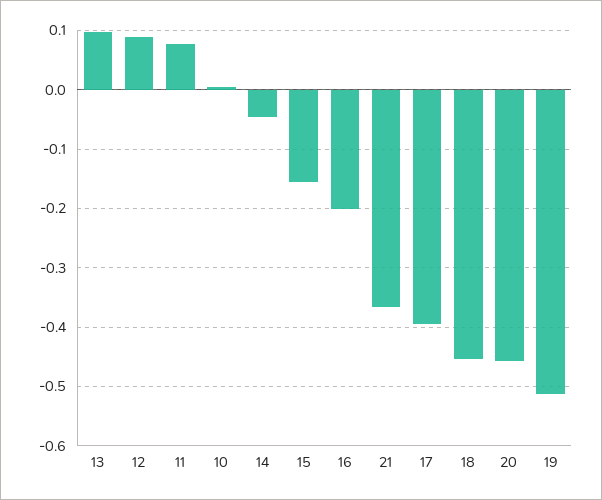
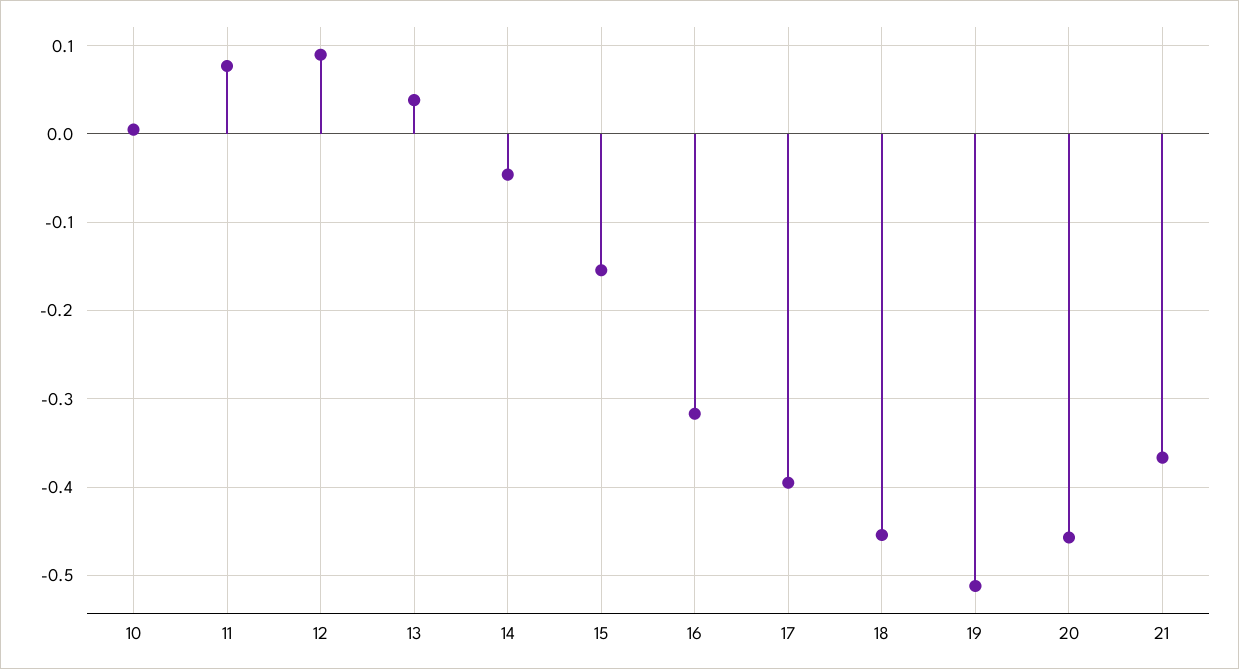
13: 0.1 -> 0.04
16: -0.2 -> -0.32

